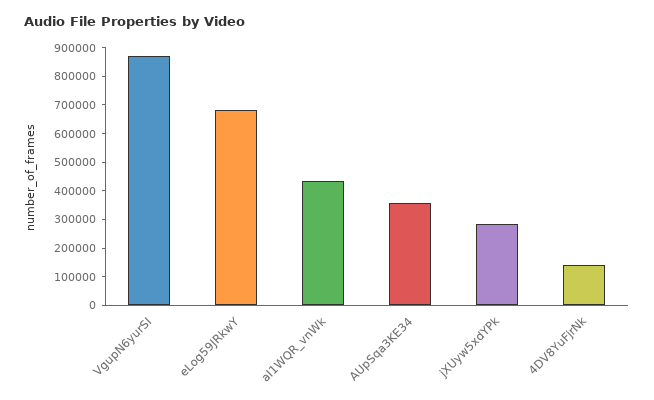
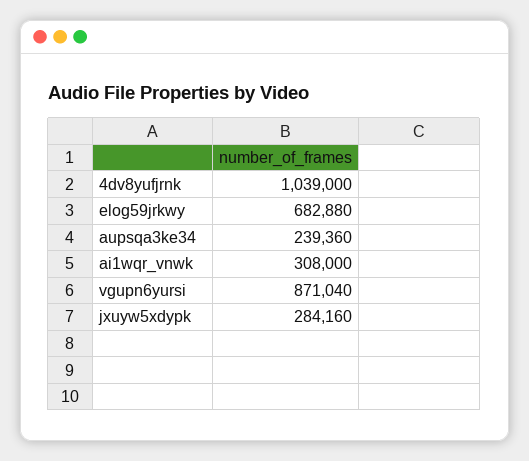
aI1WQR_vnWk: 450000 -> 308000
AUpSqa3KE34: 350000 -> 239360
4DV8YuFjrNk: 150000 -> 1039000

